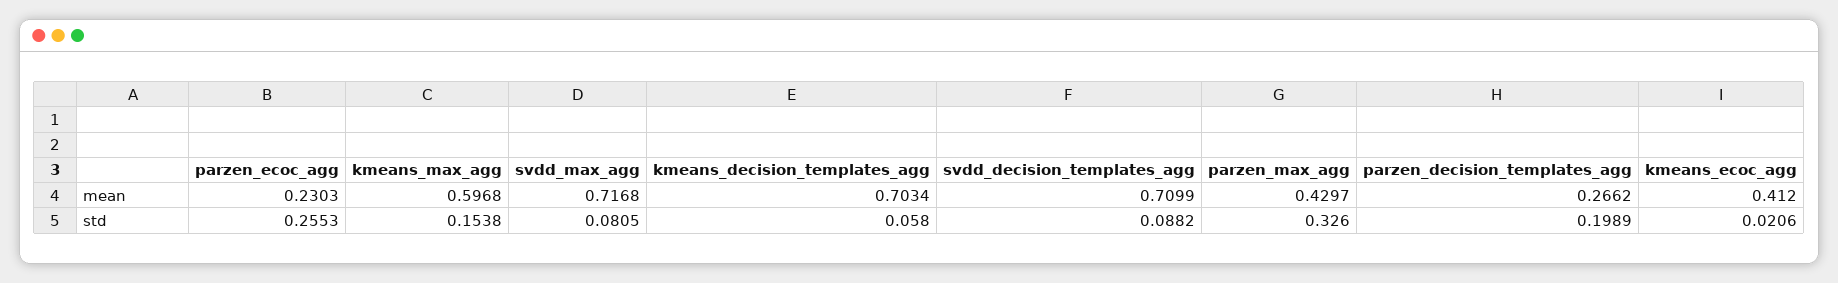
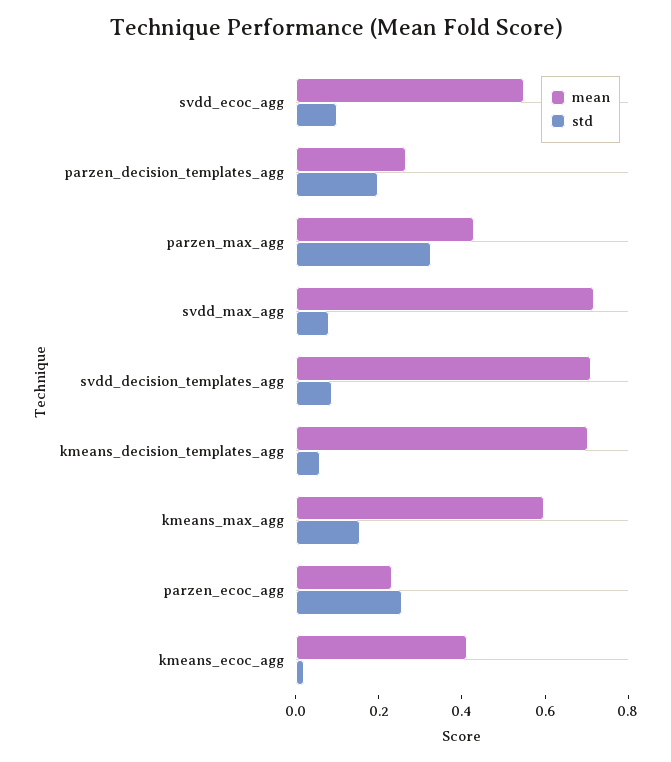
mean, svdd_ecoc_agg: none -> 0.55
std, svdd_ecoc_agg: none -> 0.1

